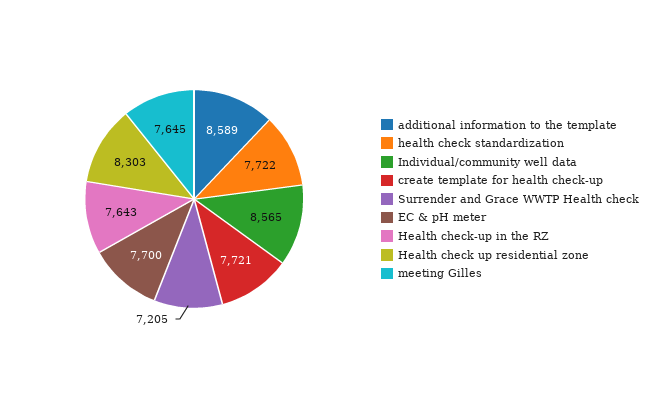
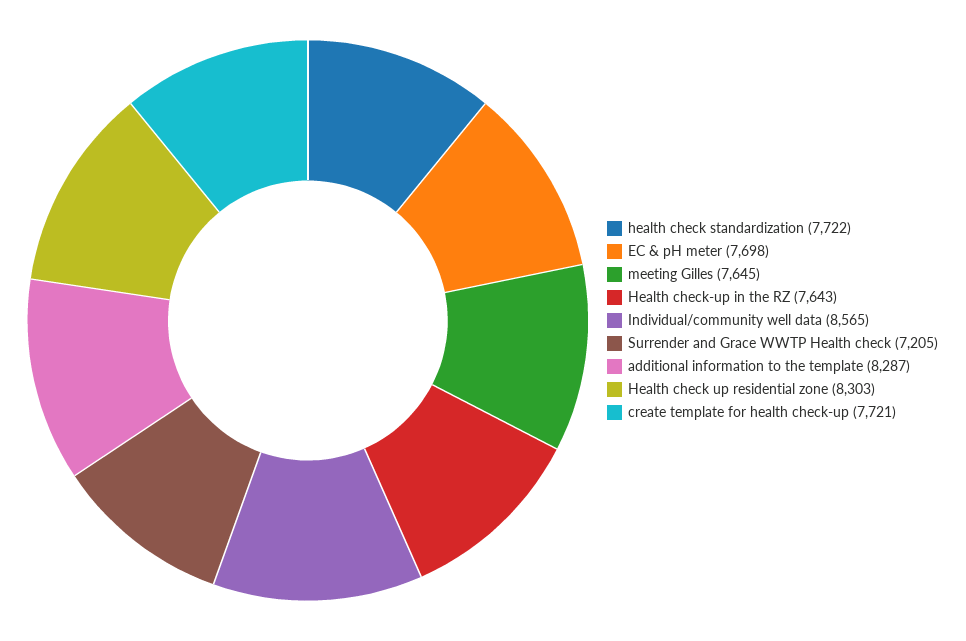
additional information to the template: 8589 -> 8287
EC & pH meter: 7700 -> 7698

